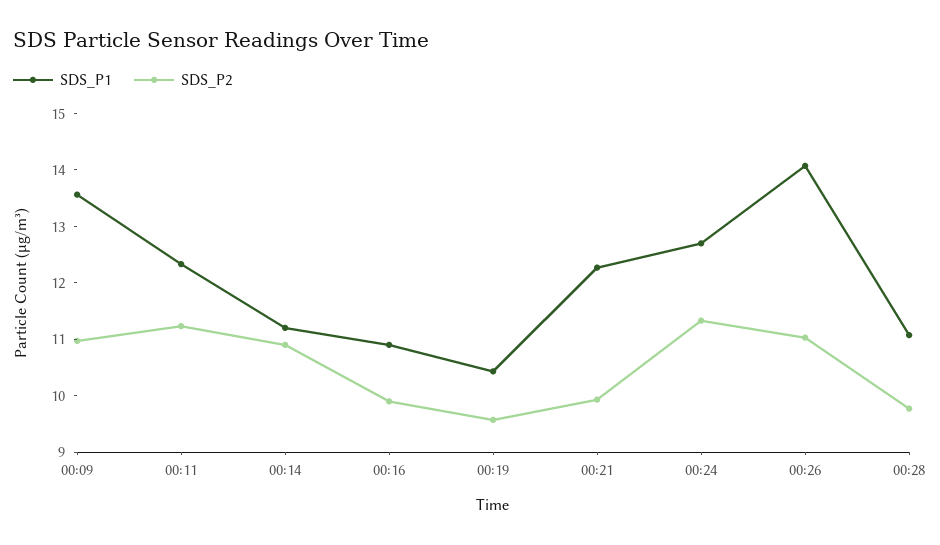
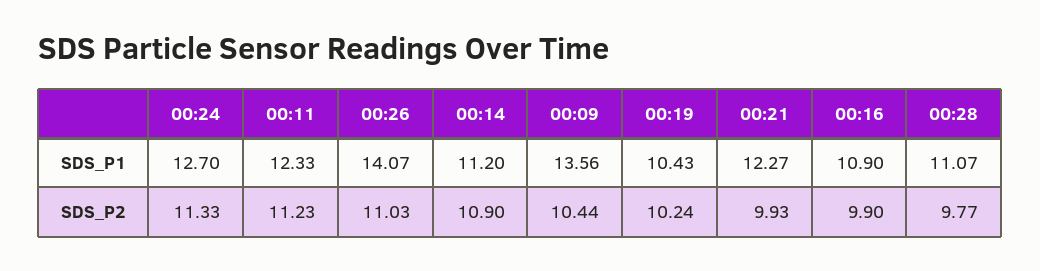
SDS_P2, 00:09: 11 -> 10.44
SDS_P2, 00:19: 9.6 -> 10.24

